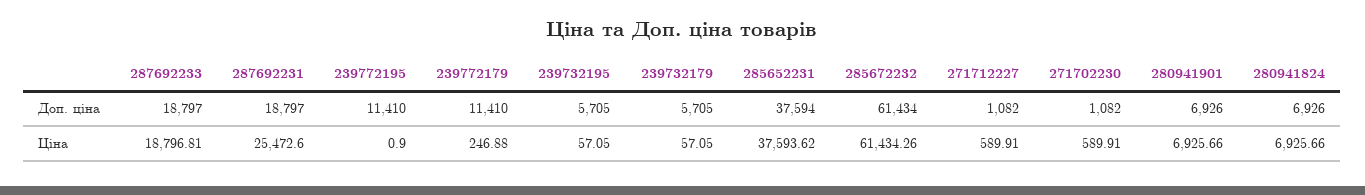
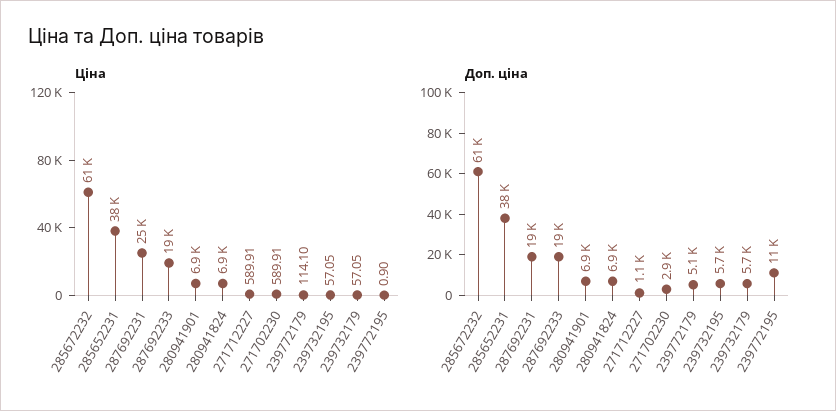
Доп. ціна, 239772179: 11410 -> 5100
Доп. ціна, 271702230: 1082 -> 2900
Ціна, 239772179: 246.88 -> 114.1

